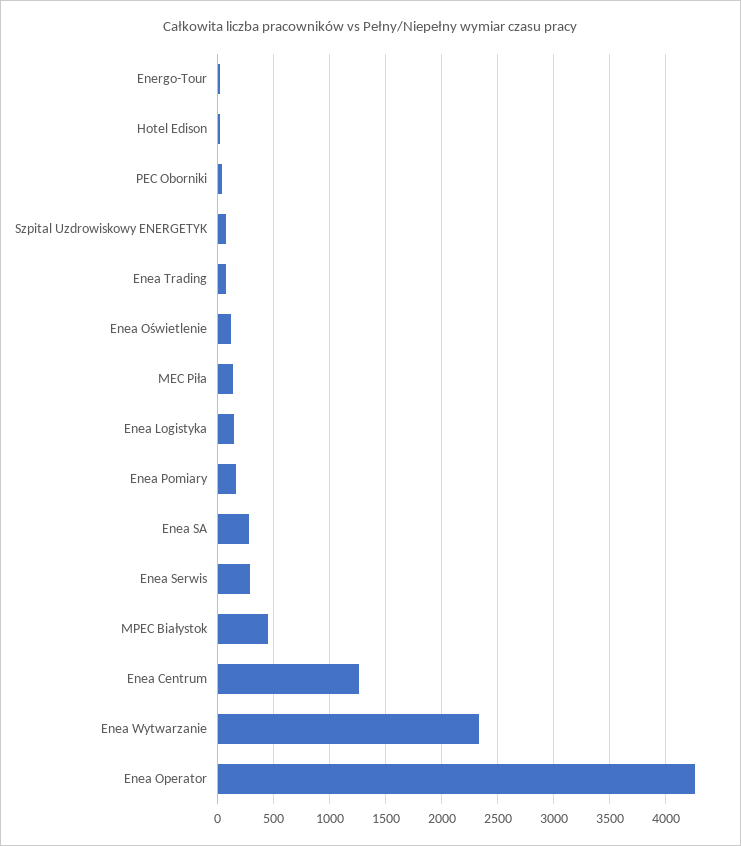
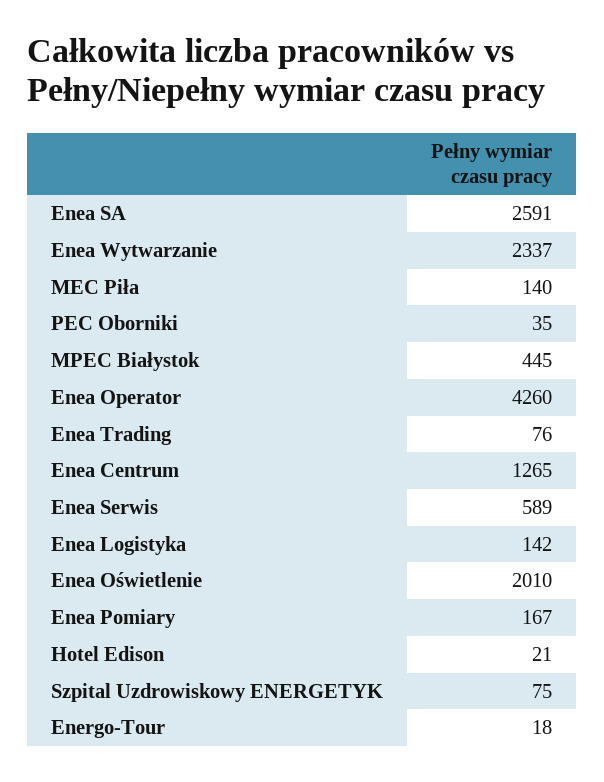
Enea Oświetlenie: 100 -> 2010
Enea SA: 300 -> 2591
Enea Serwis: 300 -> 589

